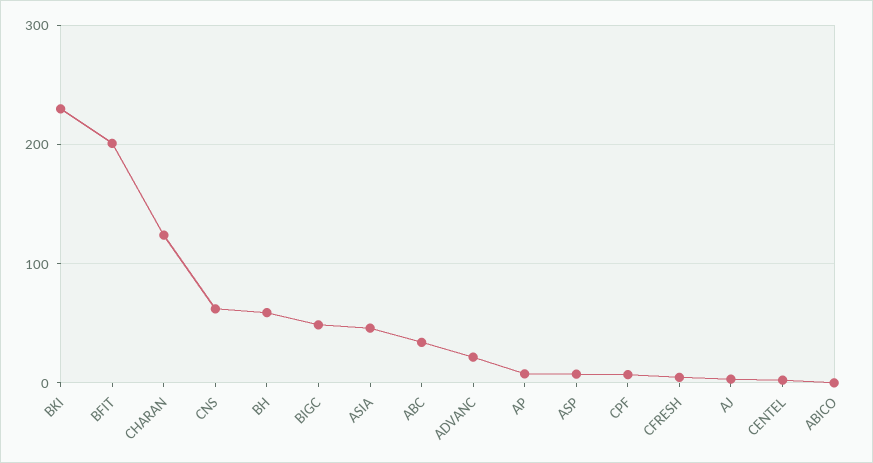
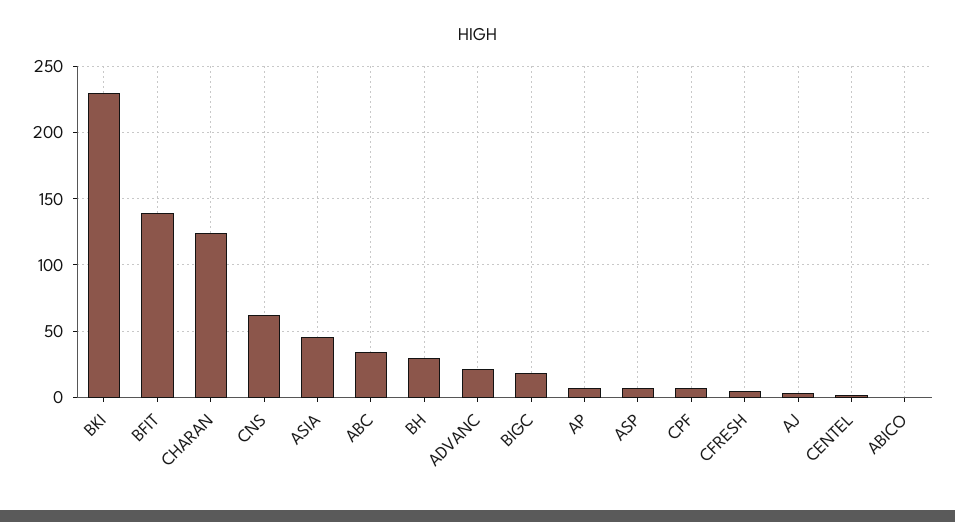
BFIT: 200 -> 140
BH: 60 -> 30
BIGC: 50 -> 20

